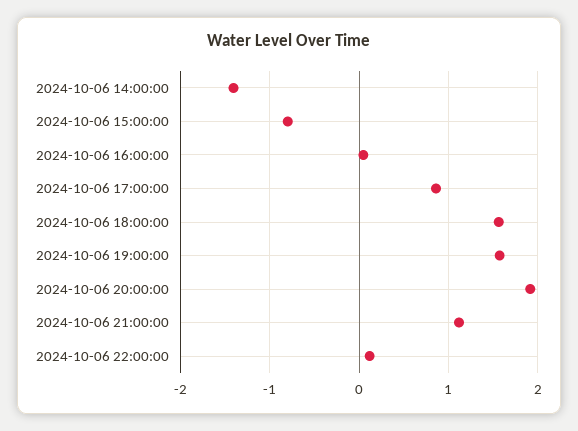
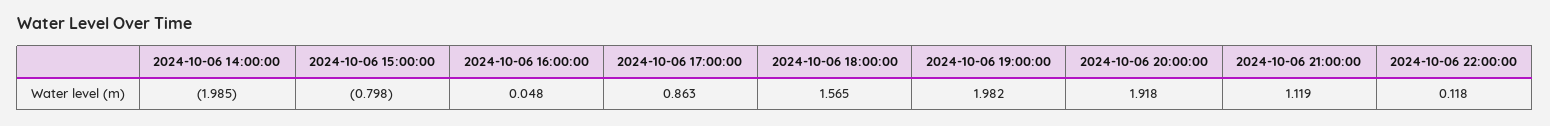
2024-10-06 14:00:00: -1.4 -> -1.985
2024-10-06 19:00:00: 1.6 -> 1.982

